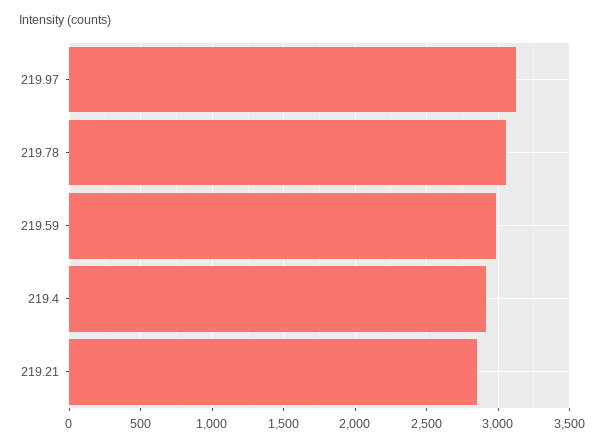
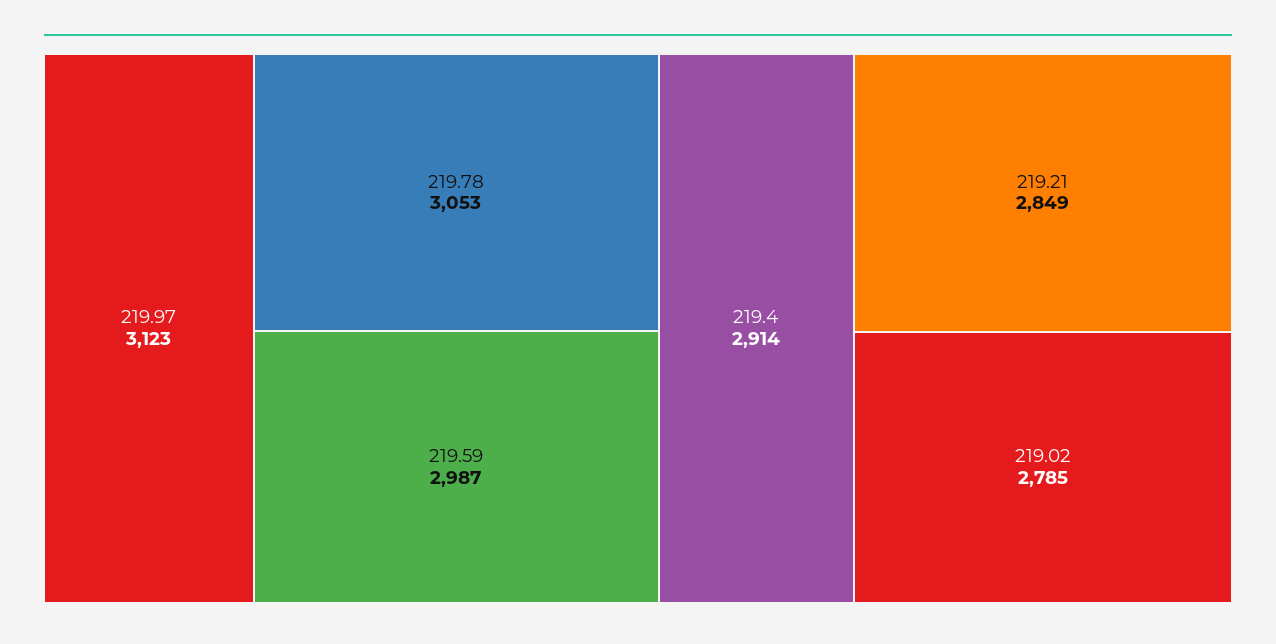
219.02: none -> 2785

